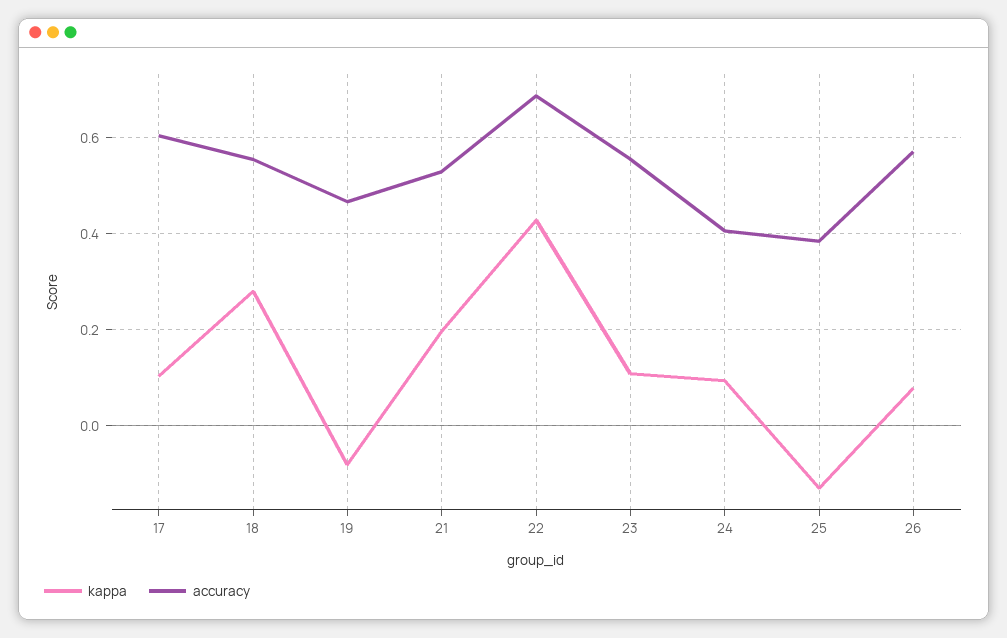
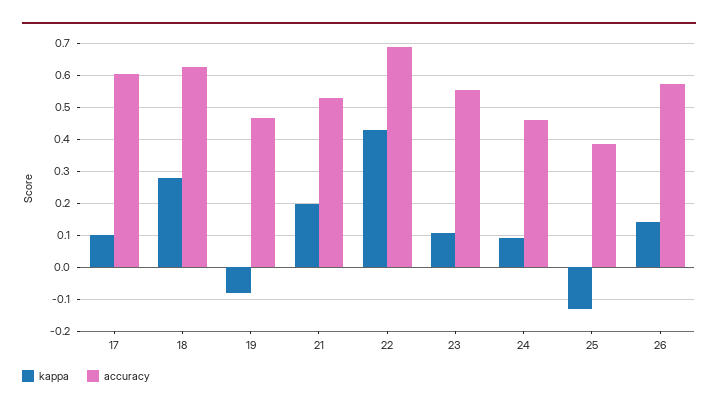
accuracy, 18: 0.56 -> 0.62
accuracy, 24: 0.4 -> 0.46
kappa, 26: 0.08 -> 0.14

